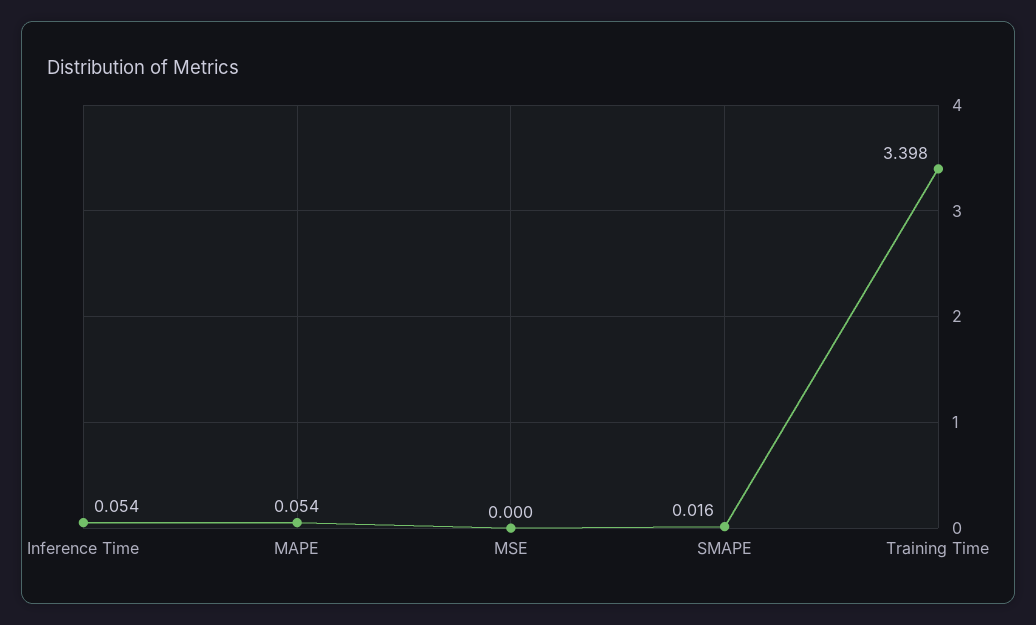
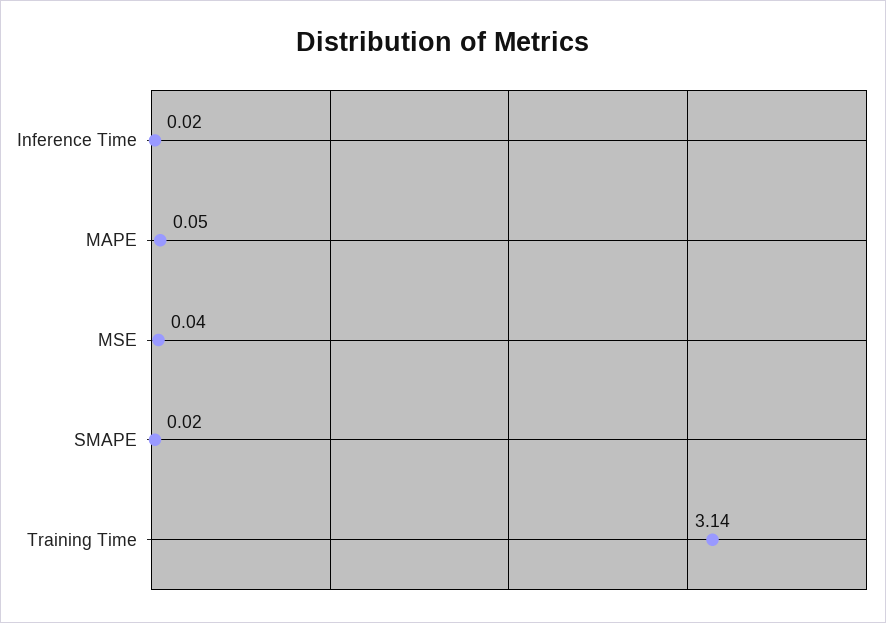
Inference Time: 0.054 -> 0.02
MSE: 0 -> 0.04
Training Time: 3.398 -> 3.14

